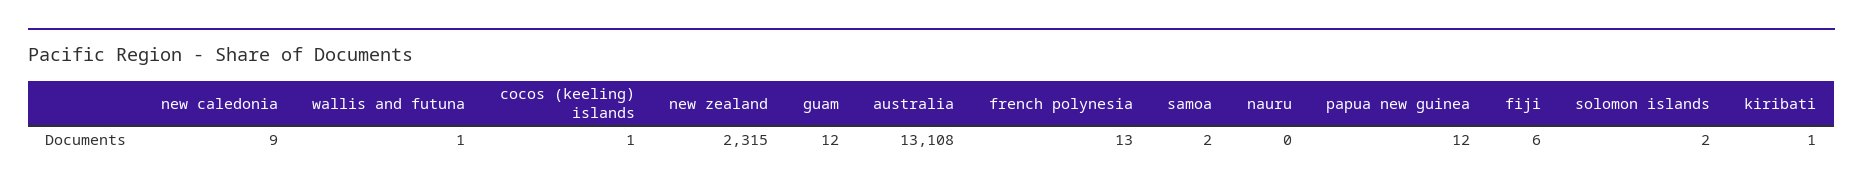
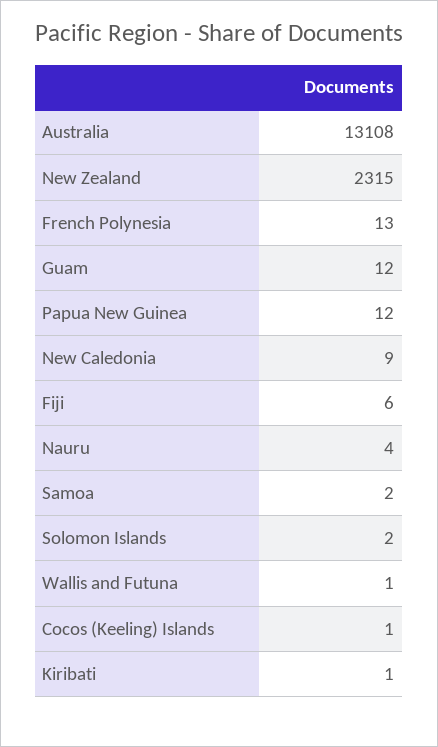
nauru: 0 -> 4

